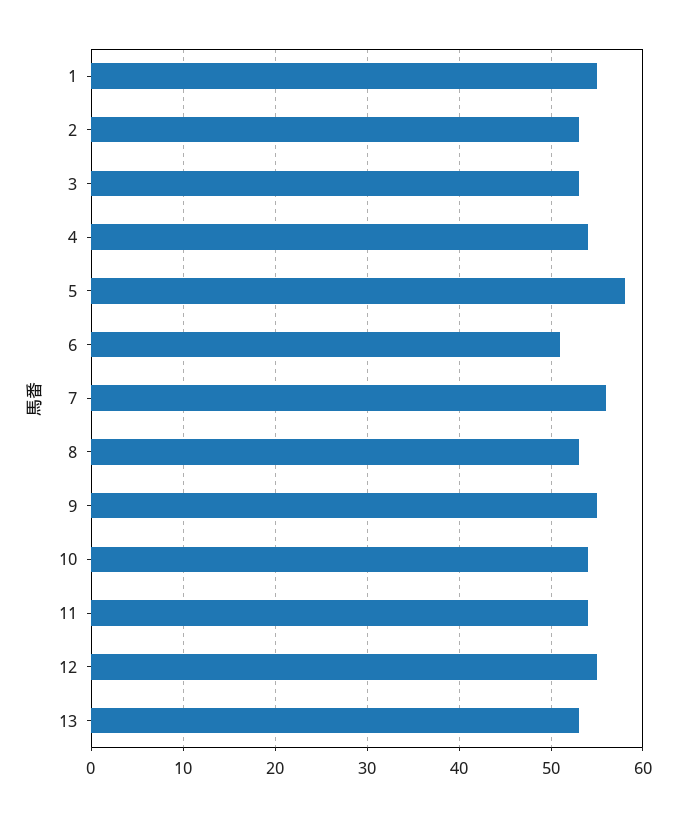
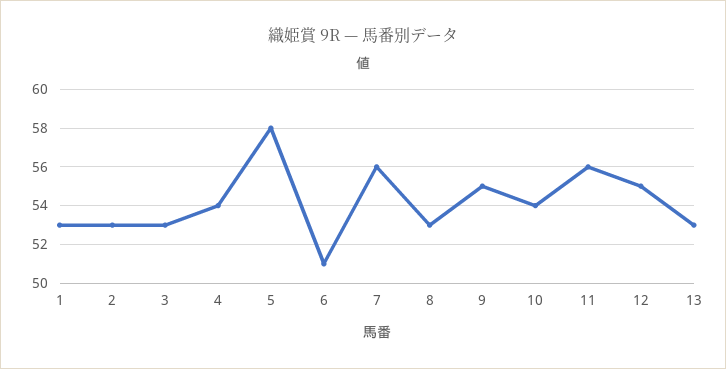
1: 55 -> 53
11: 54 -> 56

